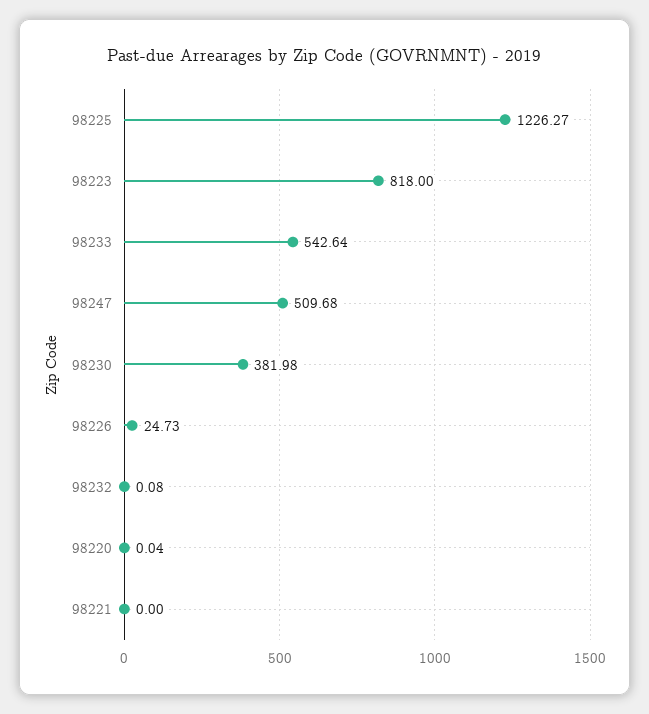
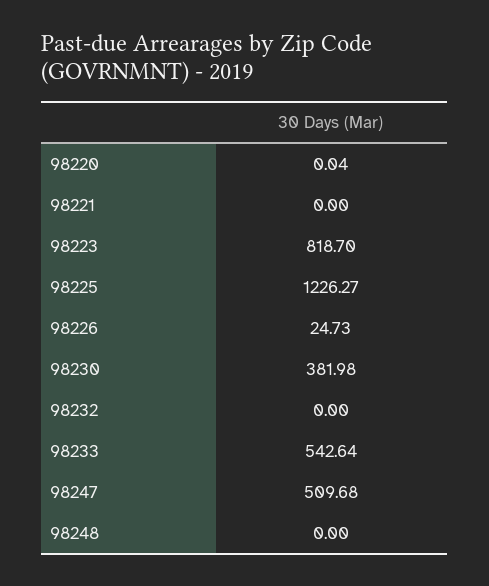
98223: 818 -> 818.7
98232: 0.08 -> 0
98248: none -> 0

